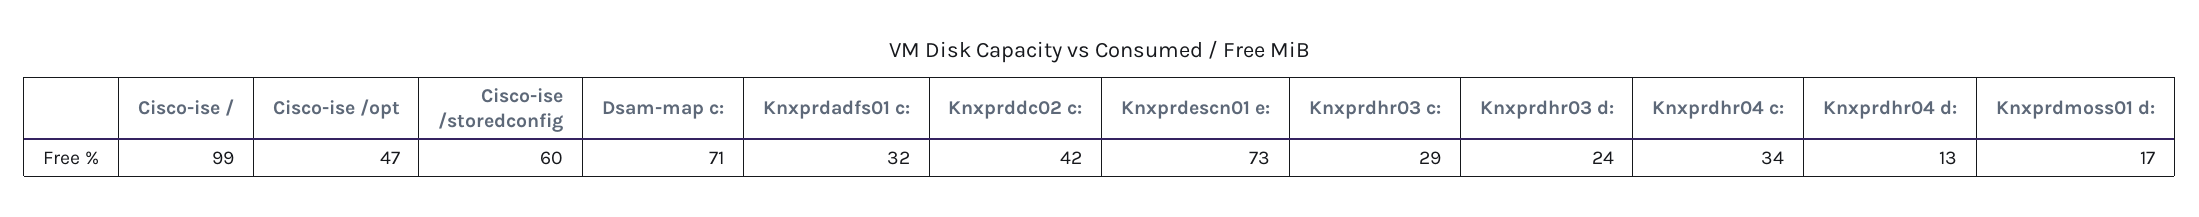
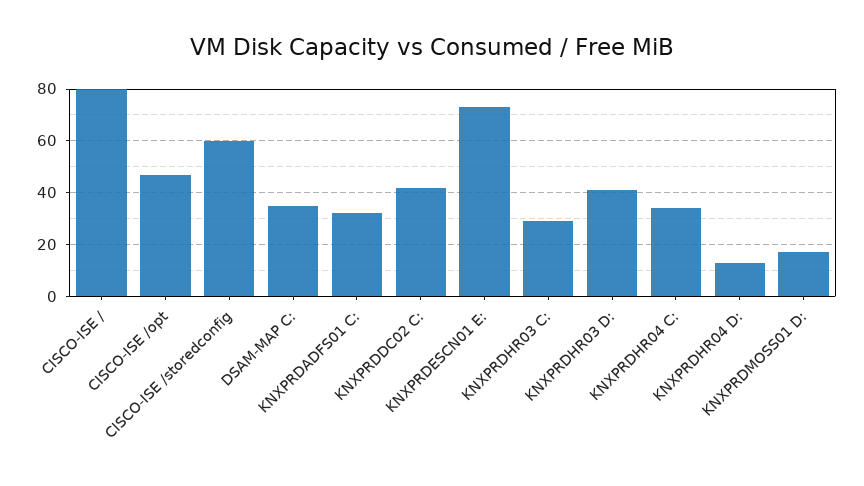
Cisco-ise /: 99 -> 80
Dsam-map c:: 71 -> 35
Knxprdhr03 d:: 24 -> 40

